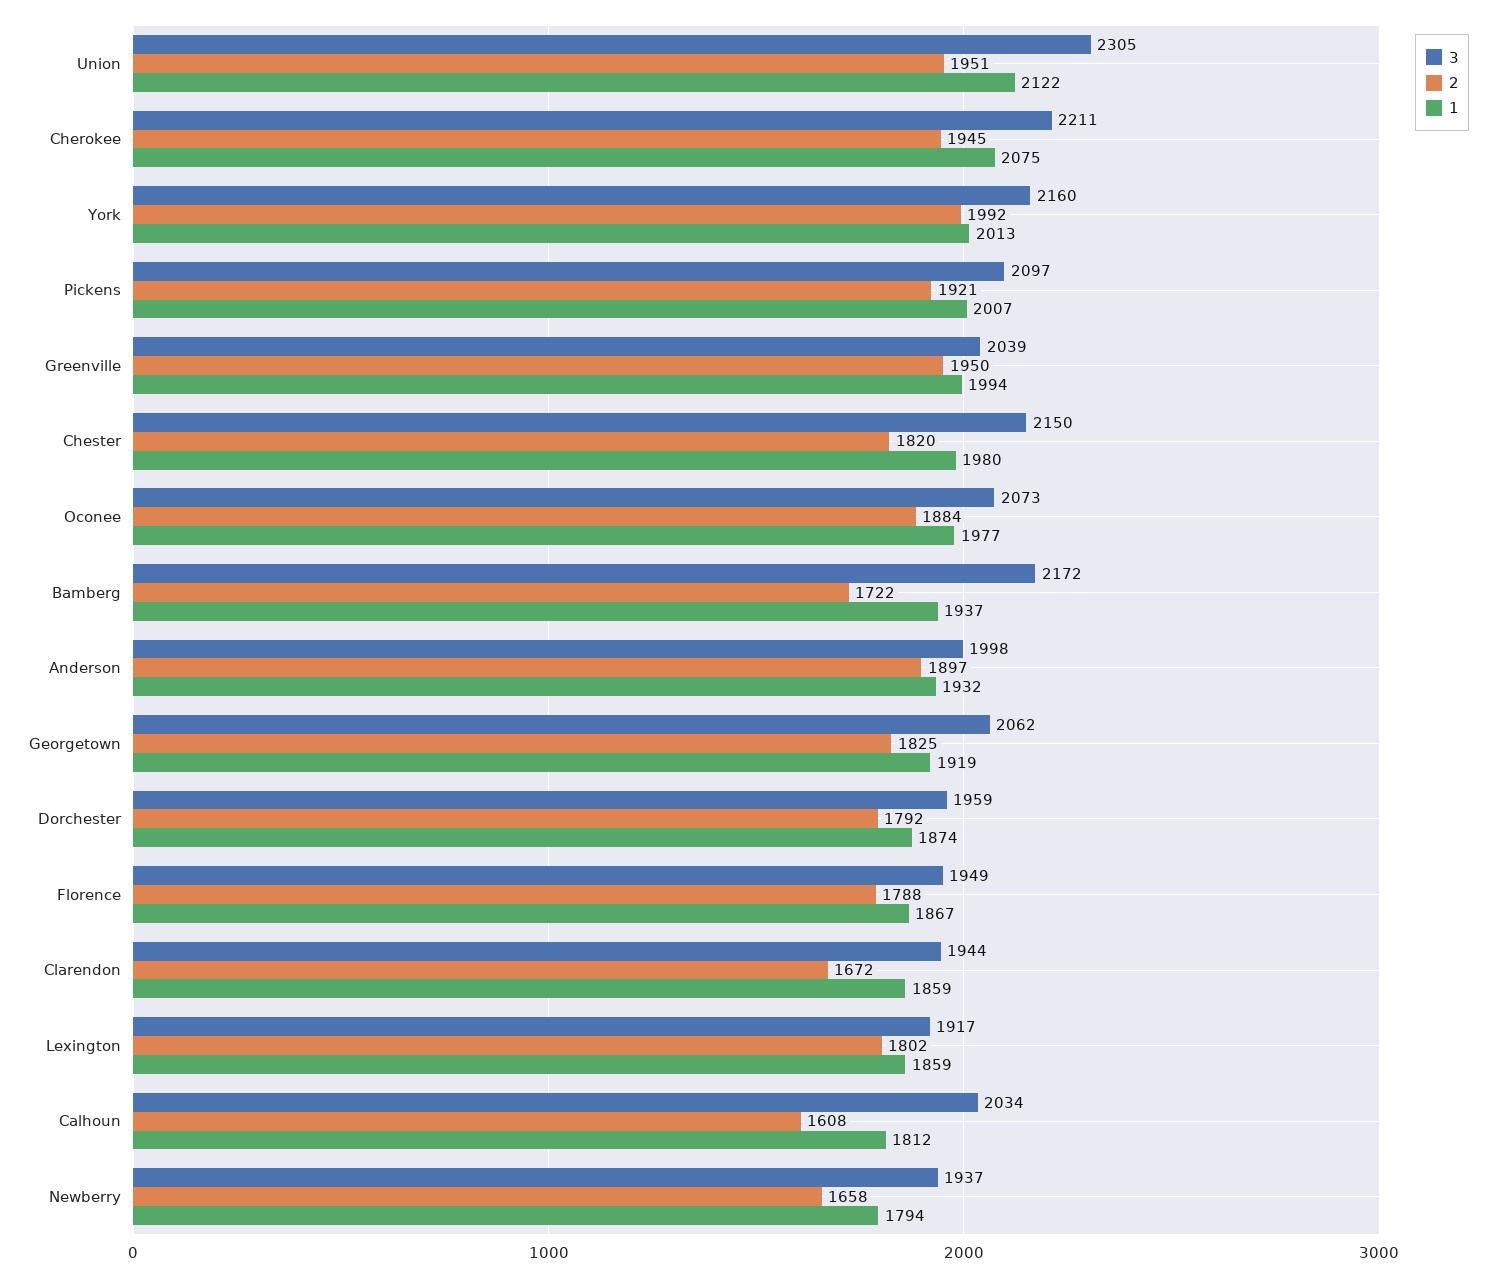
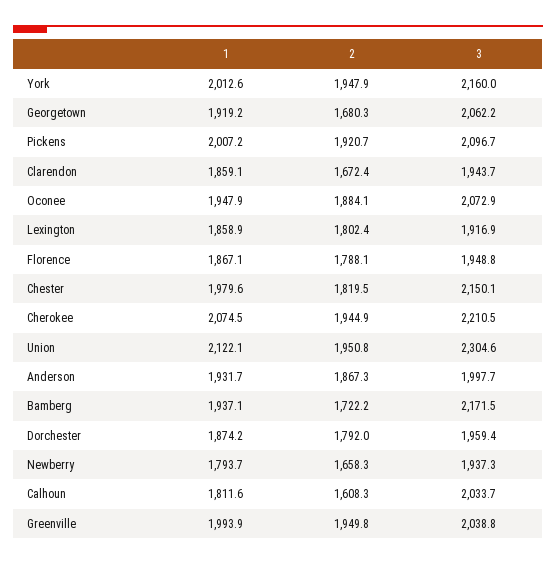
2, York: 1992 -> 1947.9
1, Oconee: 1977 -> 1947.9
2, Anderson: 1897 -> 1867.3
2, Georgetown: 1825 -> 1680.3

